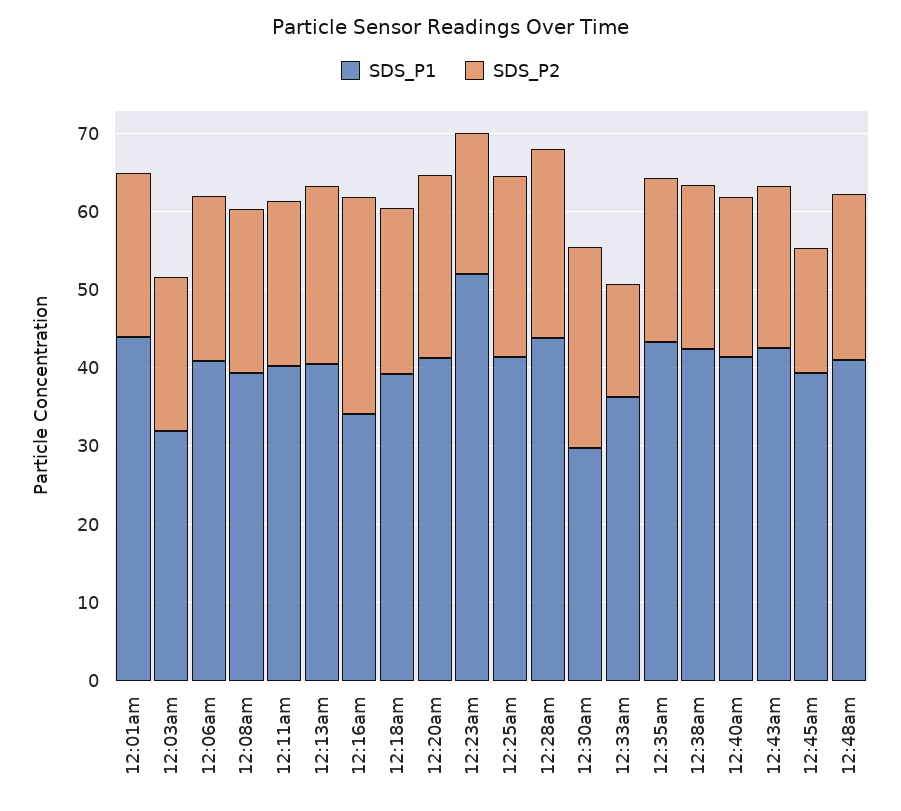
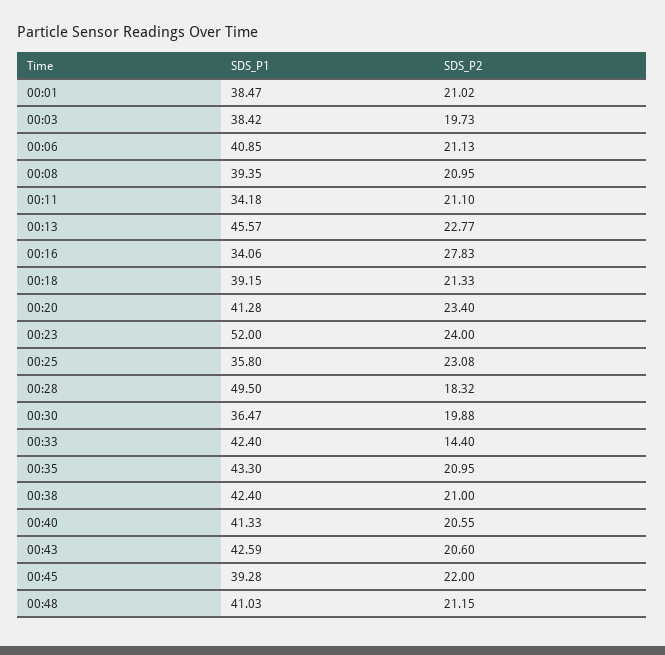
SDS_P1, 12:01am: 44 -> 38.47
SDS_P1, 12:03am: 32 -> 38.42
SDS_P1, 12:11am: 40 -> 34.18
SDS_P1, 12:13am: 40 -> 45.57
SDS_P2, 12:23am: 18 -> 24
SDS_P1, 12:25am: 42 -> 35.8
SDS_P1, 12:28am: 44 -> 49.5
SDS_P2, 12:28am: 24 -> 18.32
SDS_P1, 12:30am: 30 -> 36.47
SDS_P2, 12:30am: 26 -> 19.88
SDS_P1, 12:33am: 36 -> 42.4
SDS_P2, 12:45am: 16 -> 22

